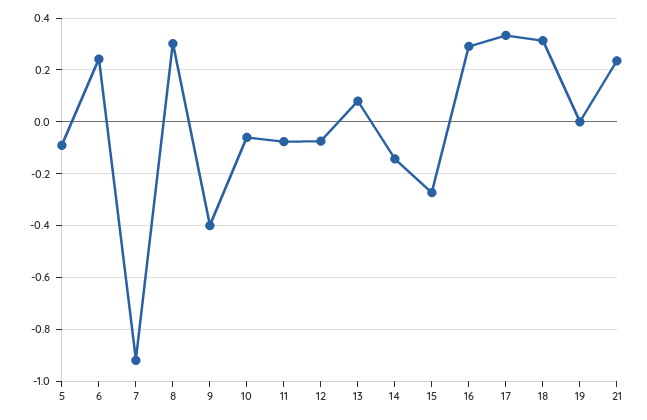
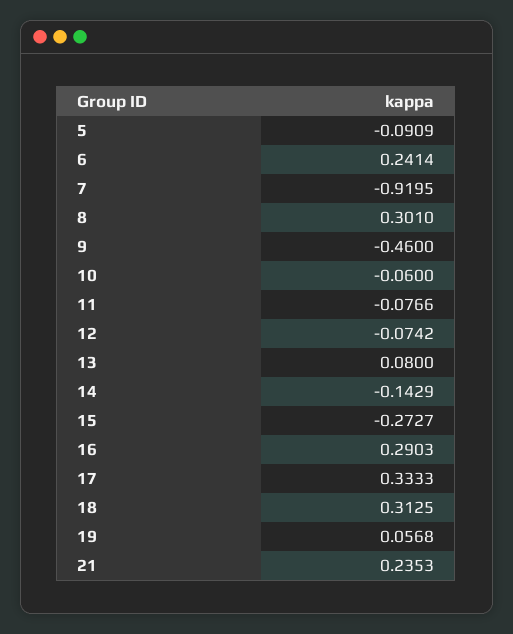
9: -0.4 -> -0.46
19: 0 -> 0.0568

